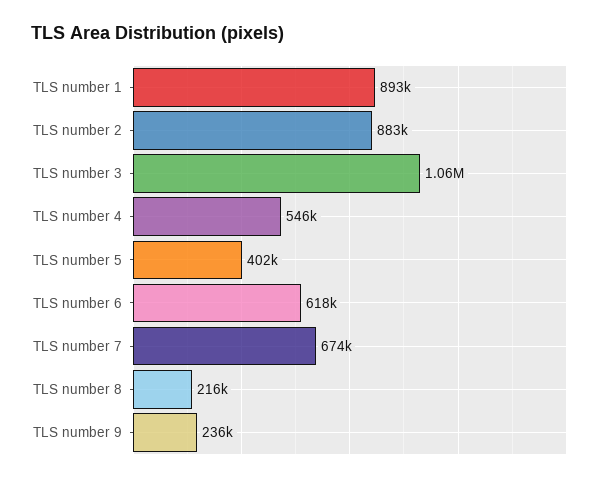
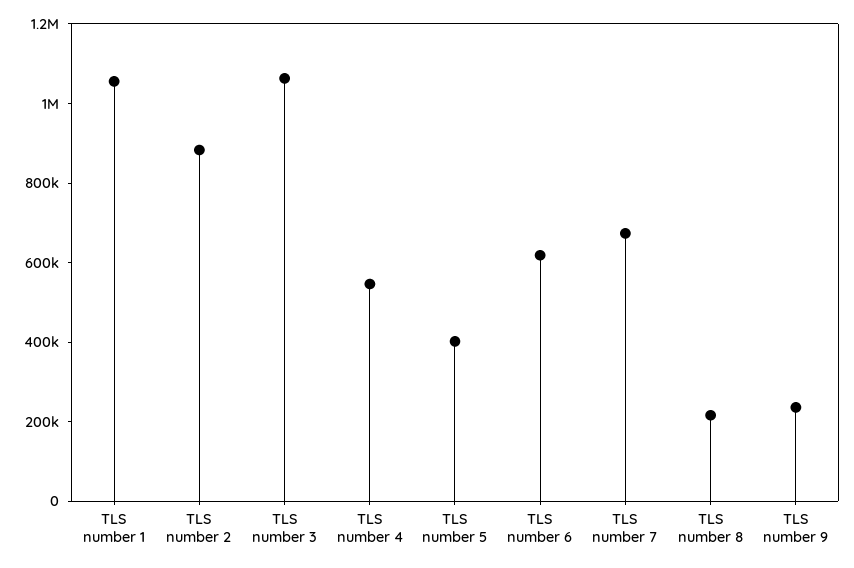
TLS number 1: 893000 -> 1050000

